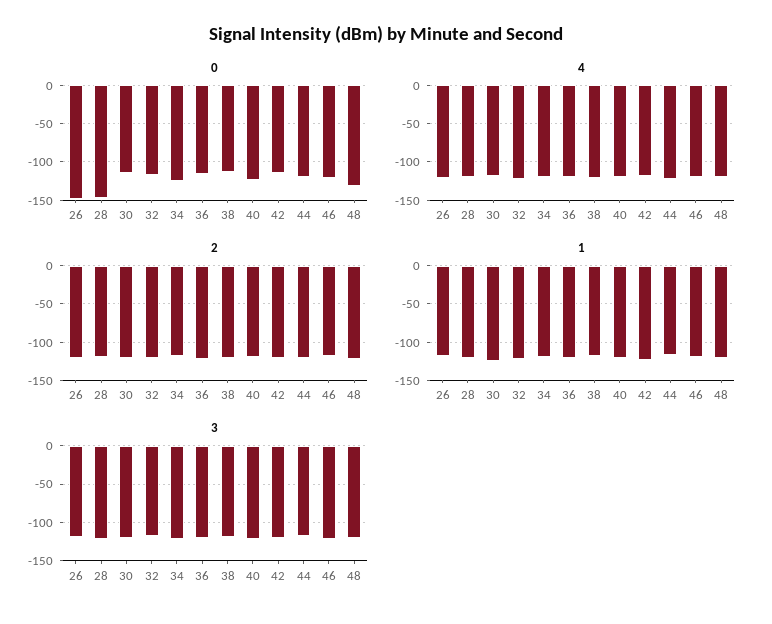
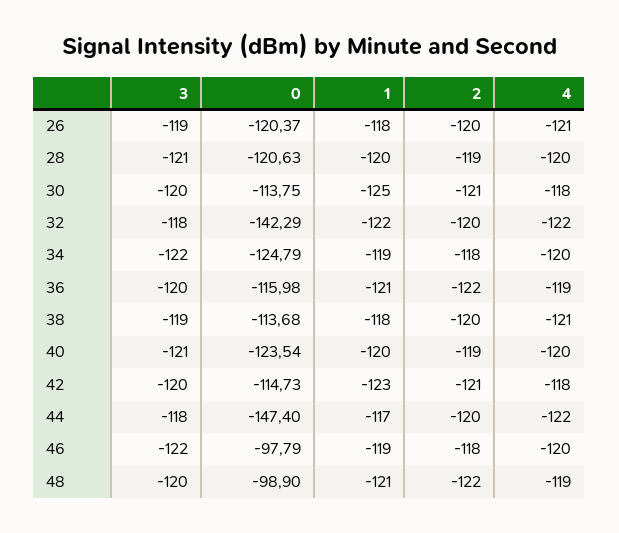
0, 26: -150 -> -120.37
0, 28: -150 -> -120.63
0, 32: -120 -> -142.29
0, 44: -120 -> -147.4
0, 46: -120 -> -97.79
0, 48: -130 -> -98.9

